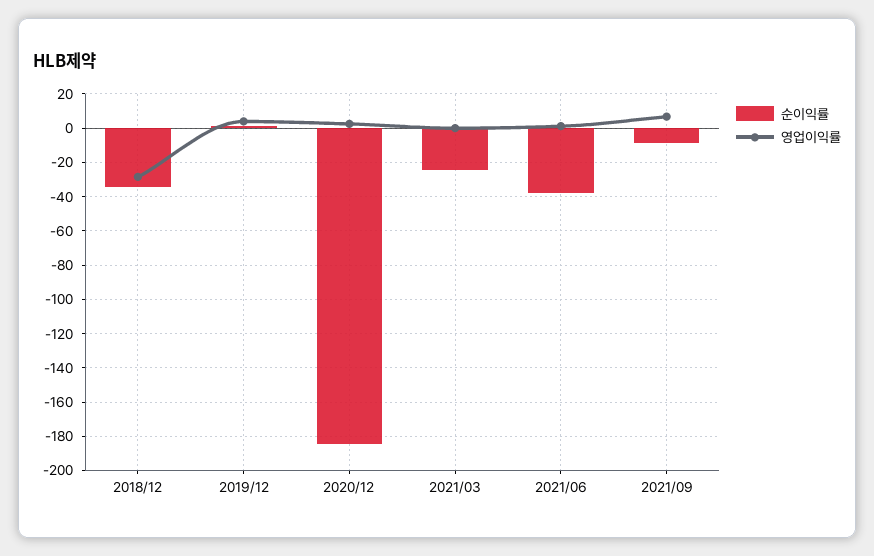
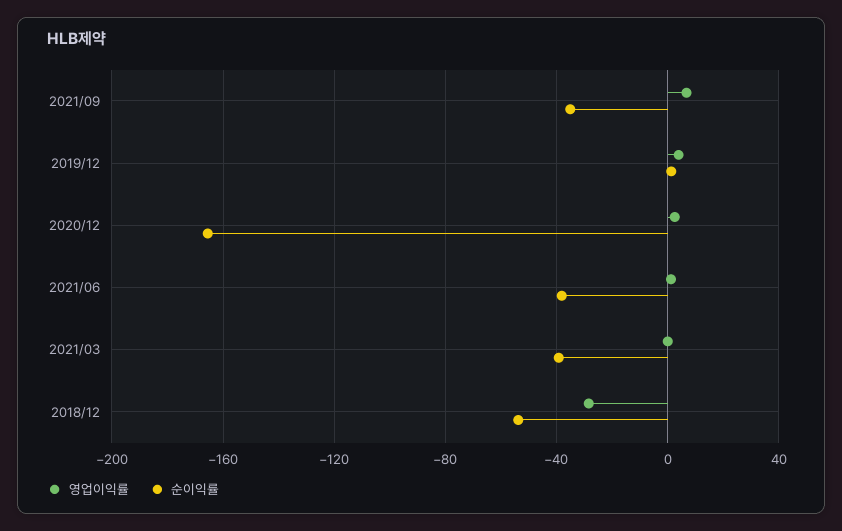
순이익률, 2018/12: -35 -> -55
순이익률, 2020/12: -185 -> -165
순이익률, 2021/03: -25 -> -40
순이익률, 2021/09: -10 -> -35

